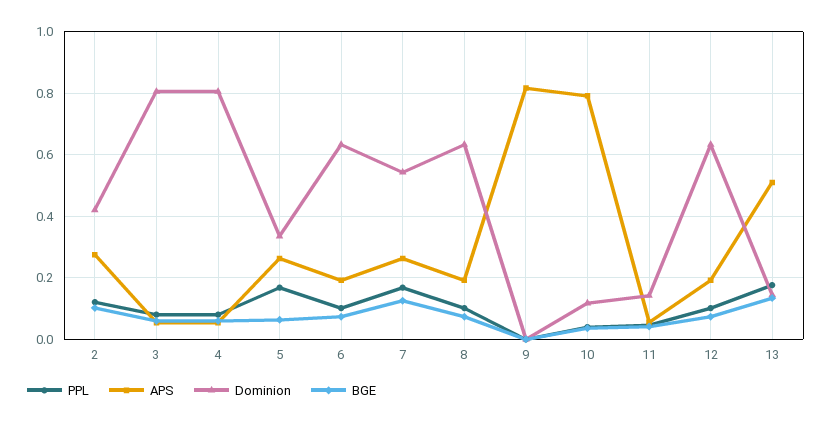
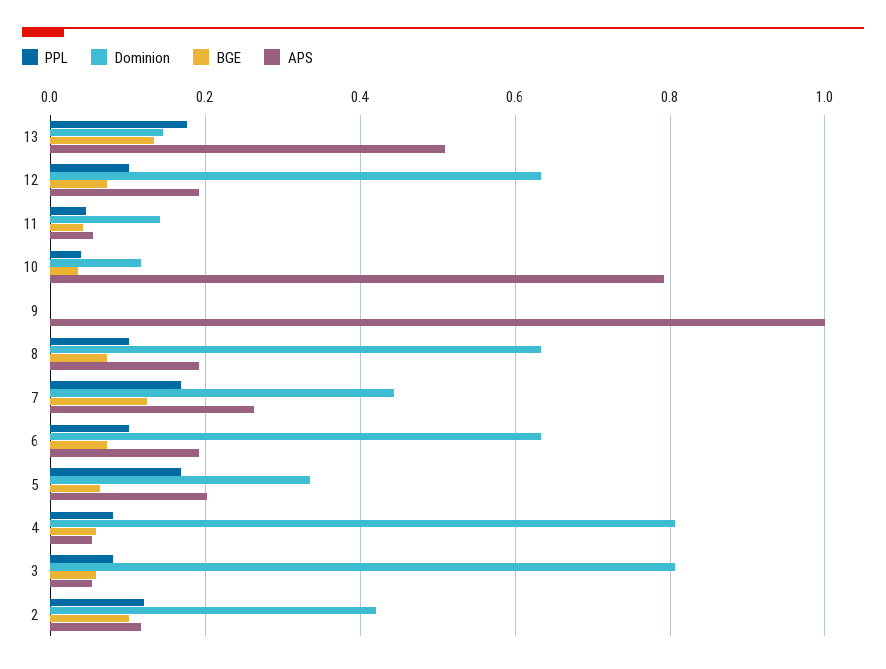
APS, 2: 0.28 -> 0.12
APS, 5: 0.26 -> 0.2
Dominion, 7: 0.54 -> 0.44
APS, 9: 0.82 -> 1

